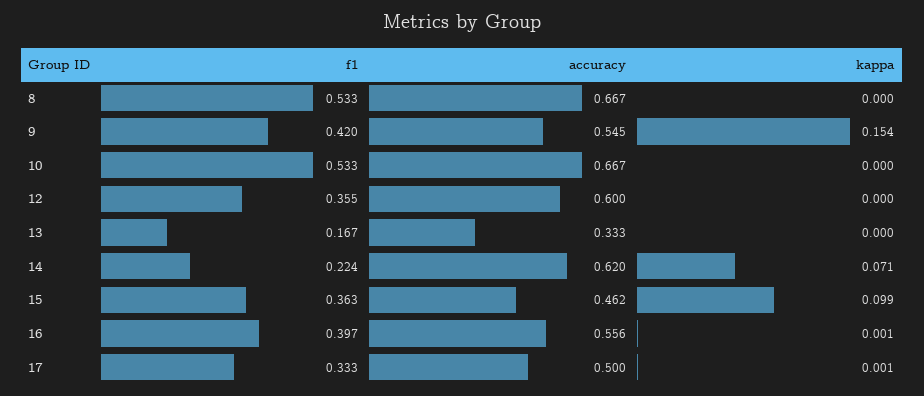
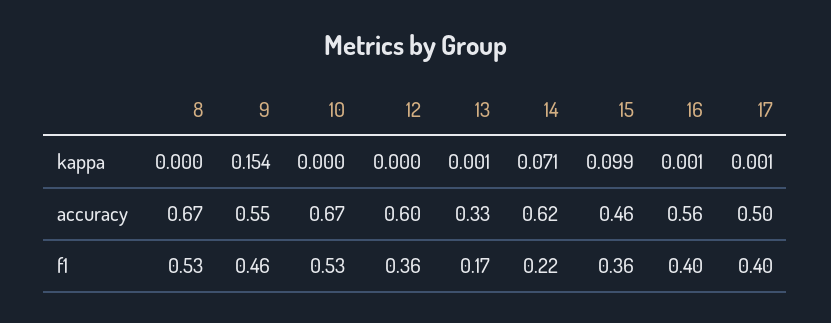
f1, 9: 0.42 -> 0.46
kappa, 13: 0 -> 0.001
f1, 17: 0.333 -> 0.4

